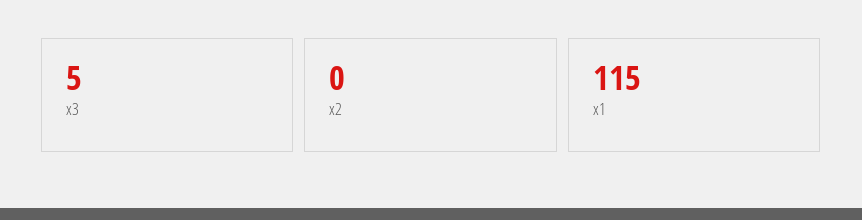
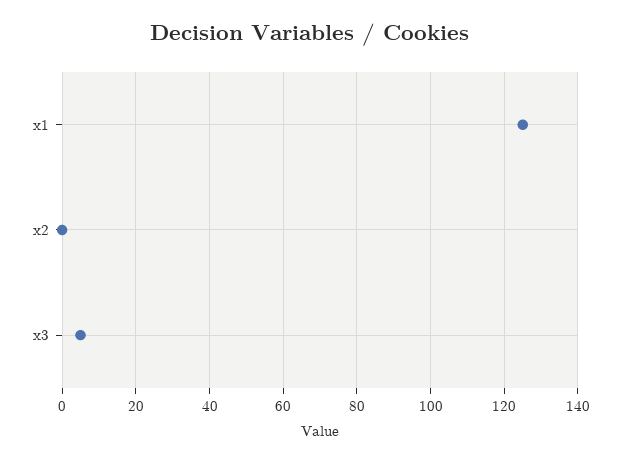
x1: 115 -> 125

